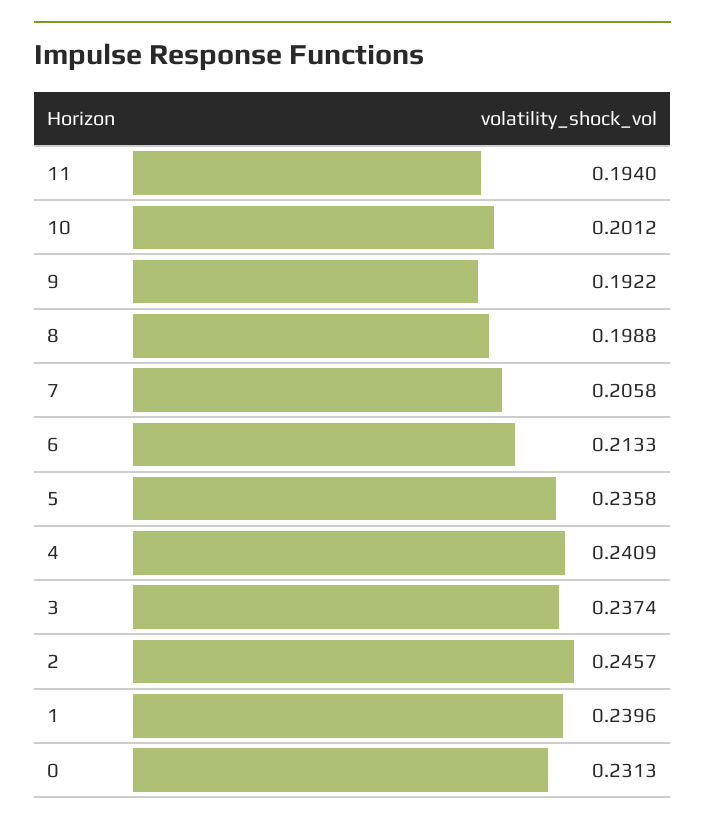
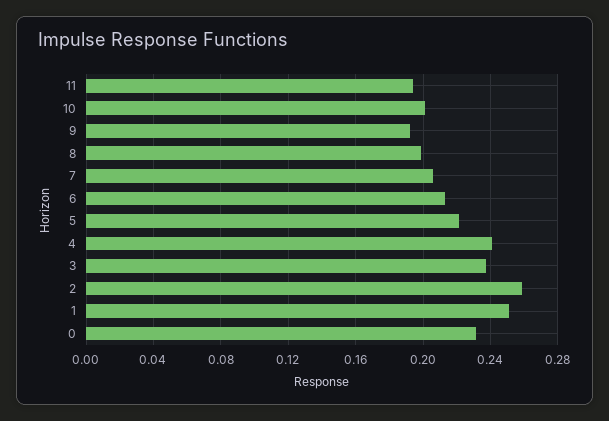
5: 0.2358 -> 0.22
2: 0.2457 -> 0.26
1: 0.2396 -> 0.25

